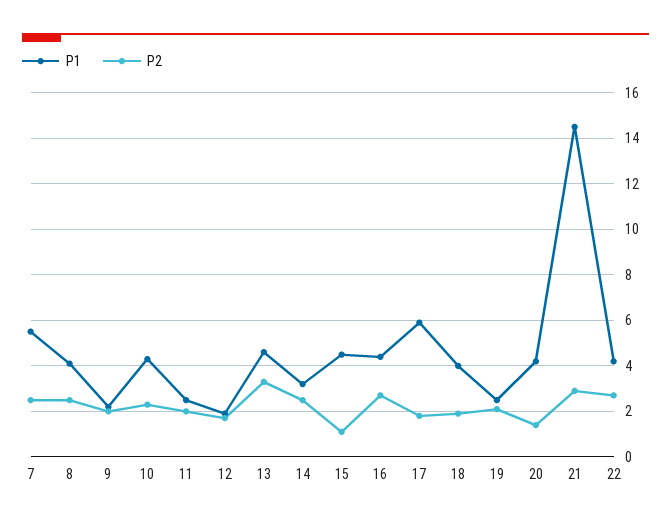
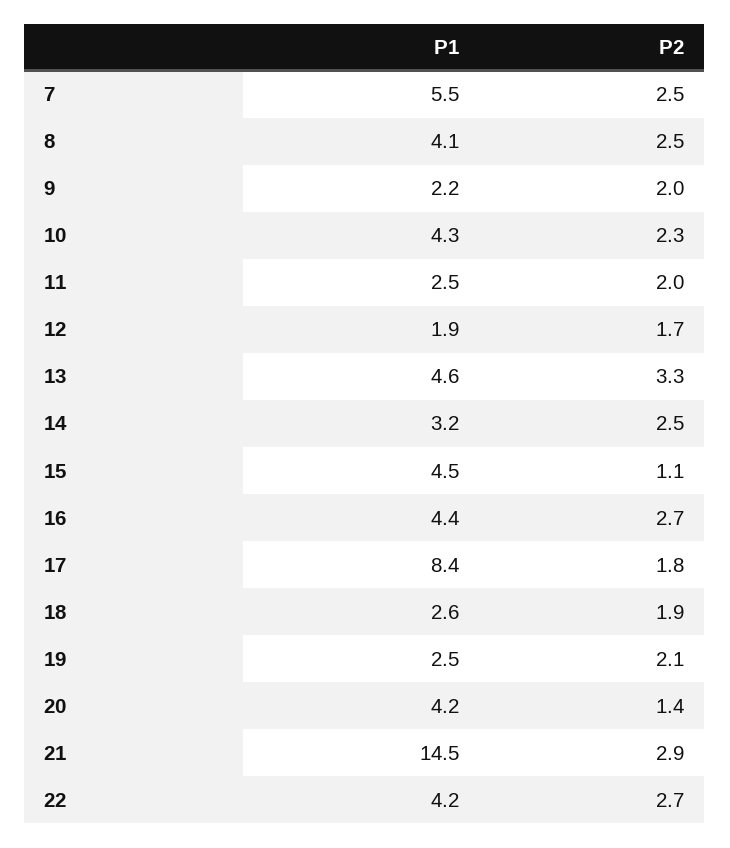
P1, 17: 6 -> 8.4
P1, 18: 4 -> 2.6

